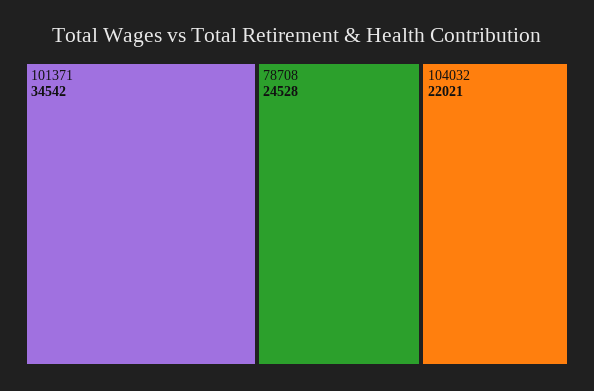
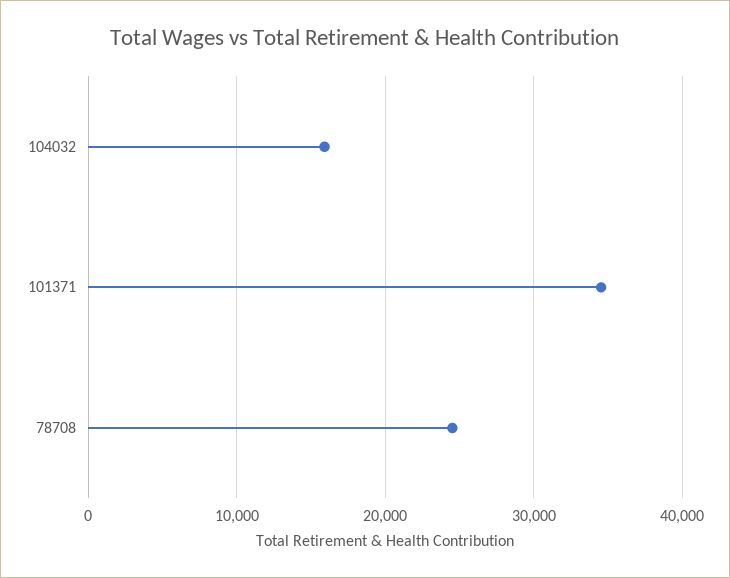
104032: 22021 -> 16000

